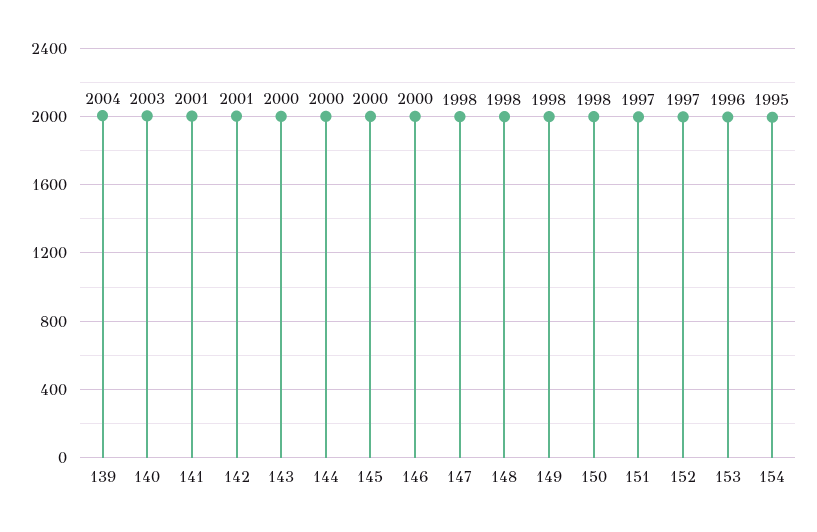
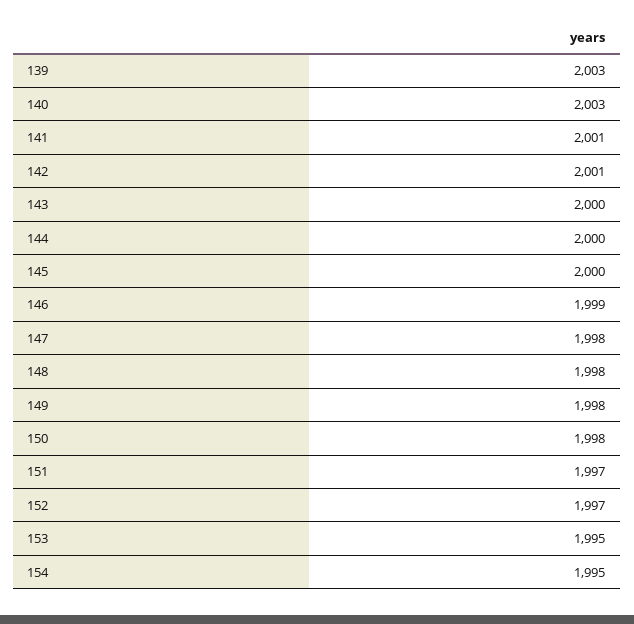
139: 2004 -> 2003
146: 2000 -> 1999
153: 1996 -> 1995

